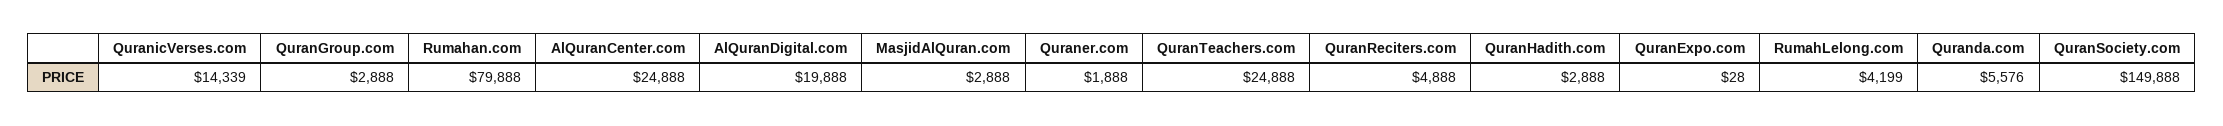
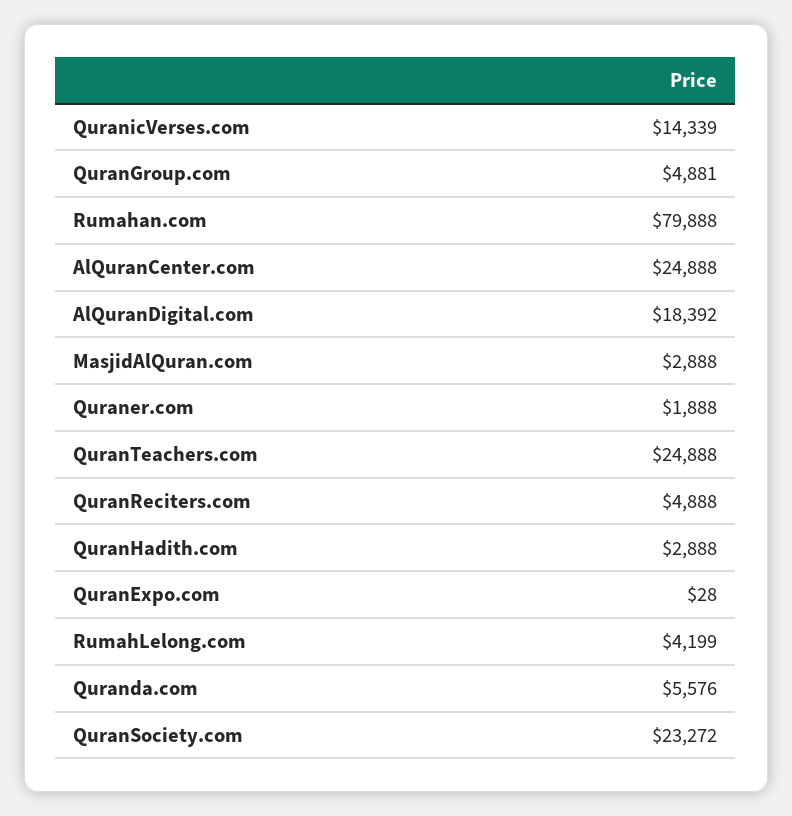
QuranGroup.com: 2888 -> 4881
AlQuranDigital.com: 19888 -> 18392
QuranSociety.com: 149888 -> 23272

